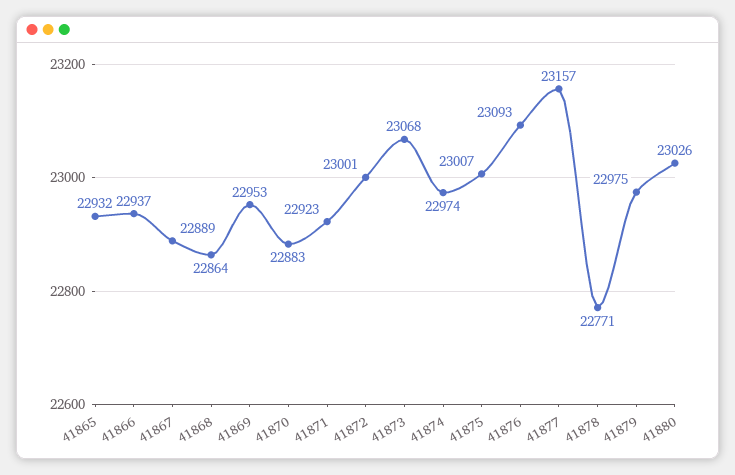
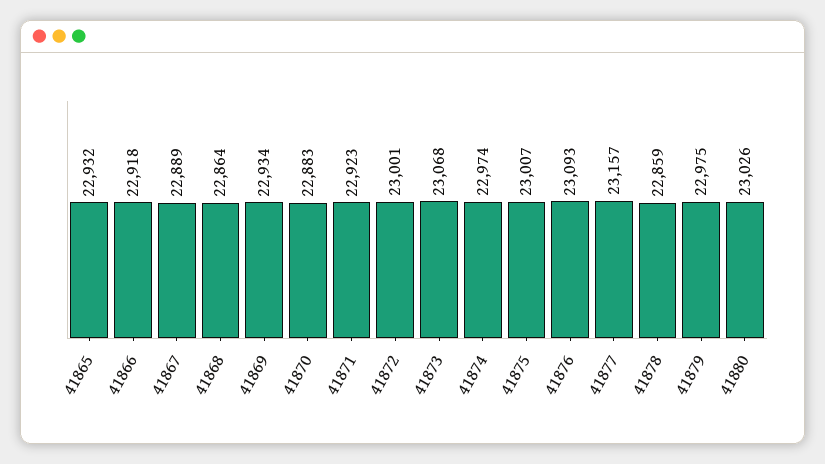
41866: 22937 -> 22918
41869: 22953 -> 22934
41878: 22771 -> 22859

